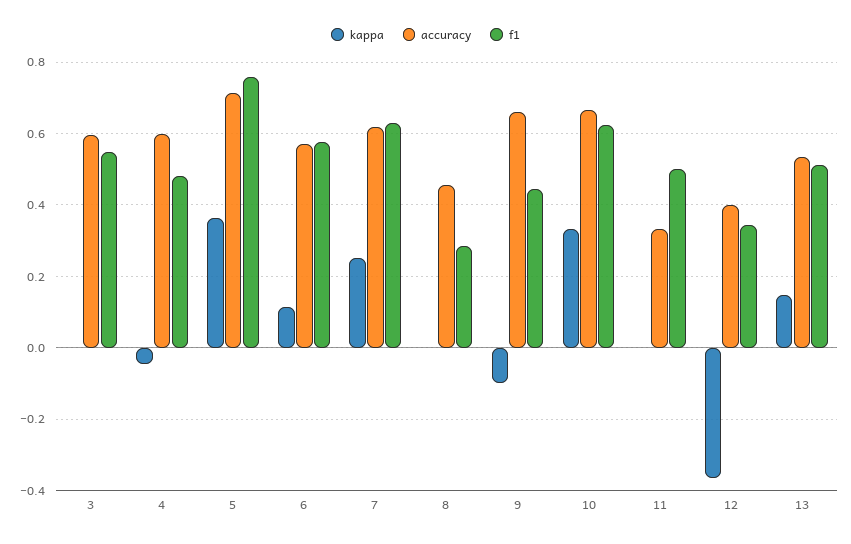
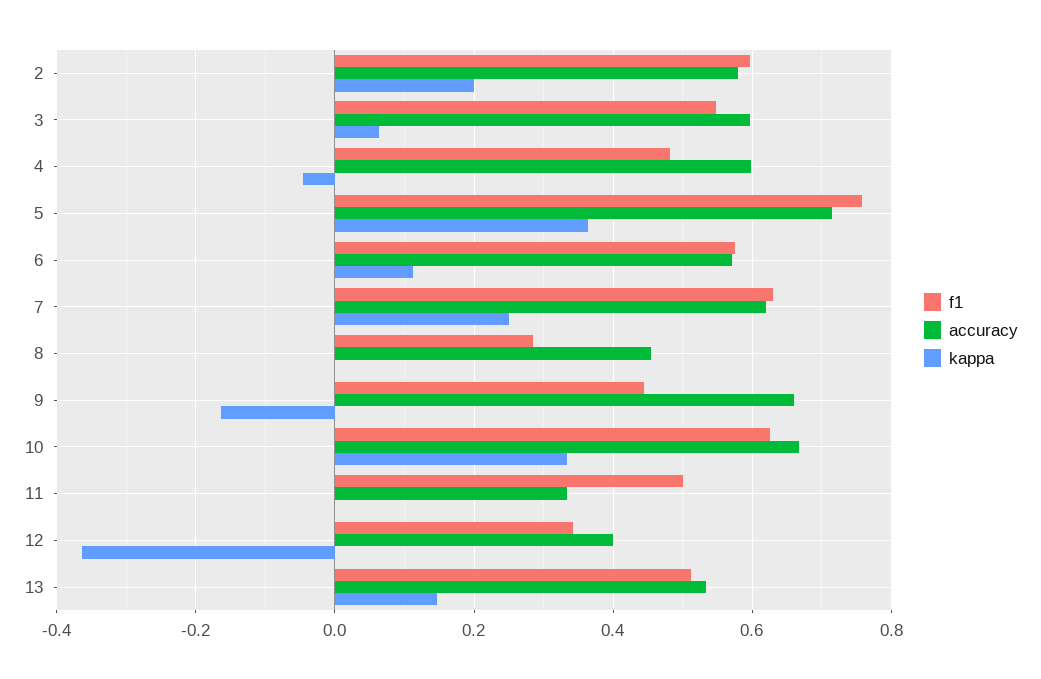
kappa, 3: 0 -> 0.06
kappa, 9: -0.1 -> -0.16
f1, 2: none -> 0.6
accuracy, 2: none -> 0.58
kappa, 2: none -> 0.2

